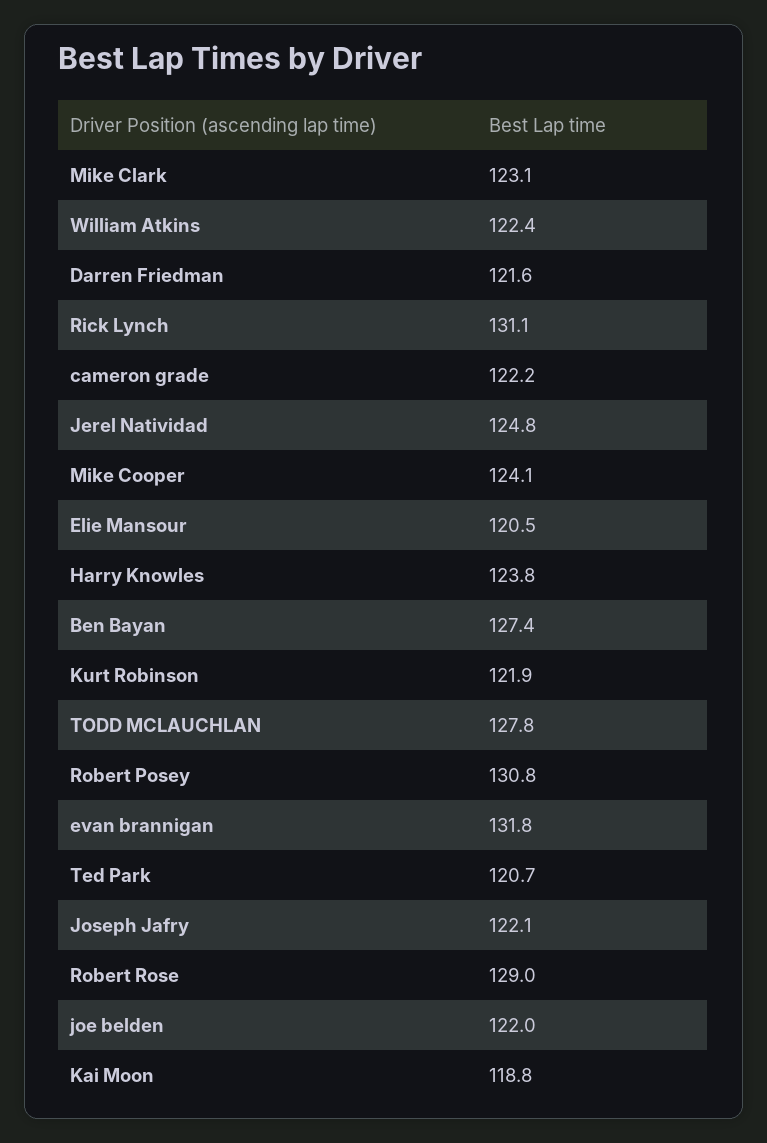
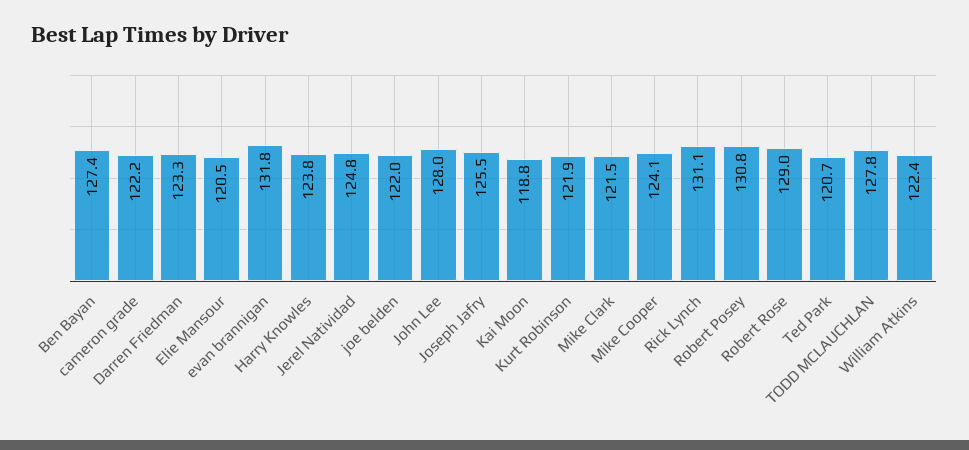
Mike Clark: 123.1 -> 121.5
Darren Friedman: 121.6 -> 123.3
Joseph Jafry: 122.1 -> 125.5
John Lee: none -> 128

